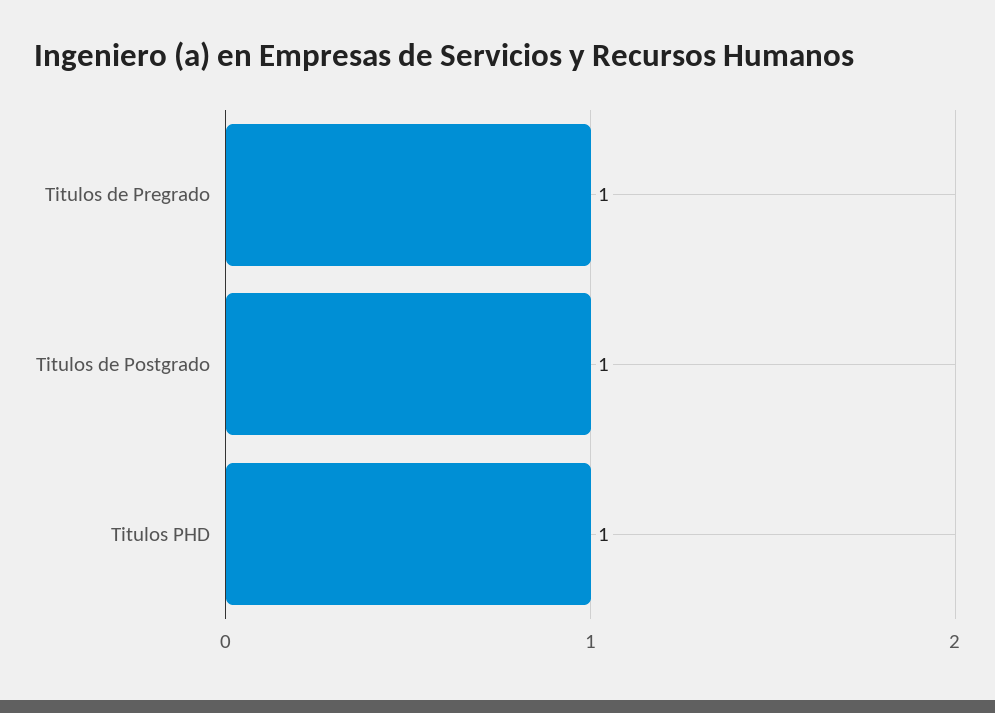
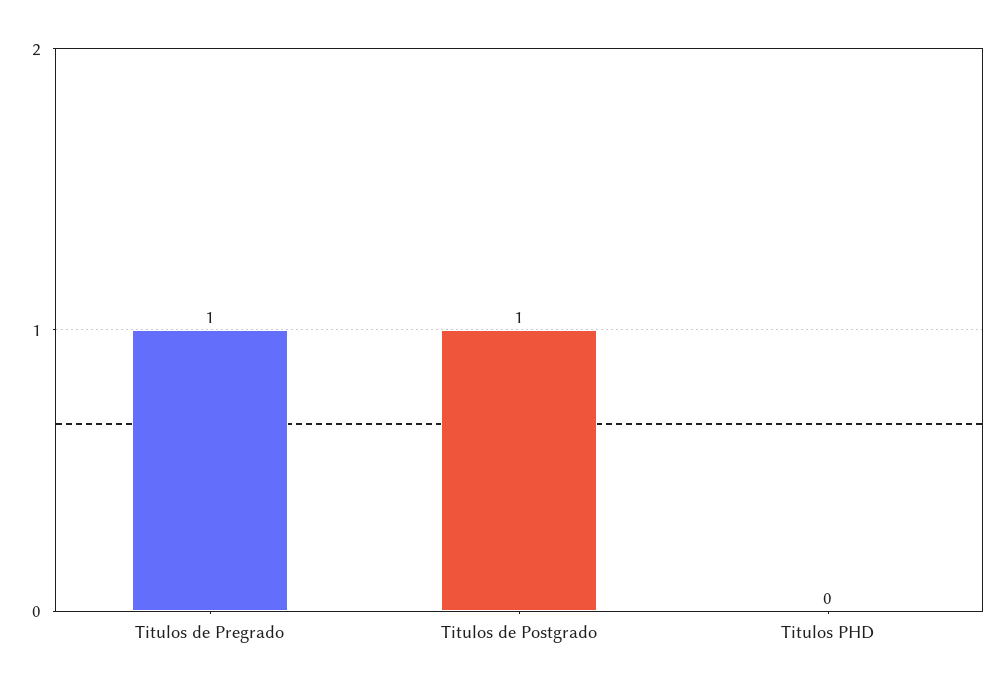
Titulos PHD: 1 -> 0

